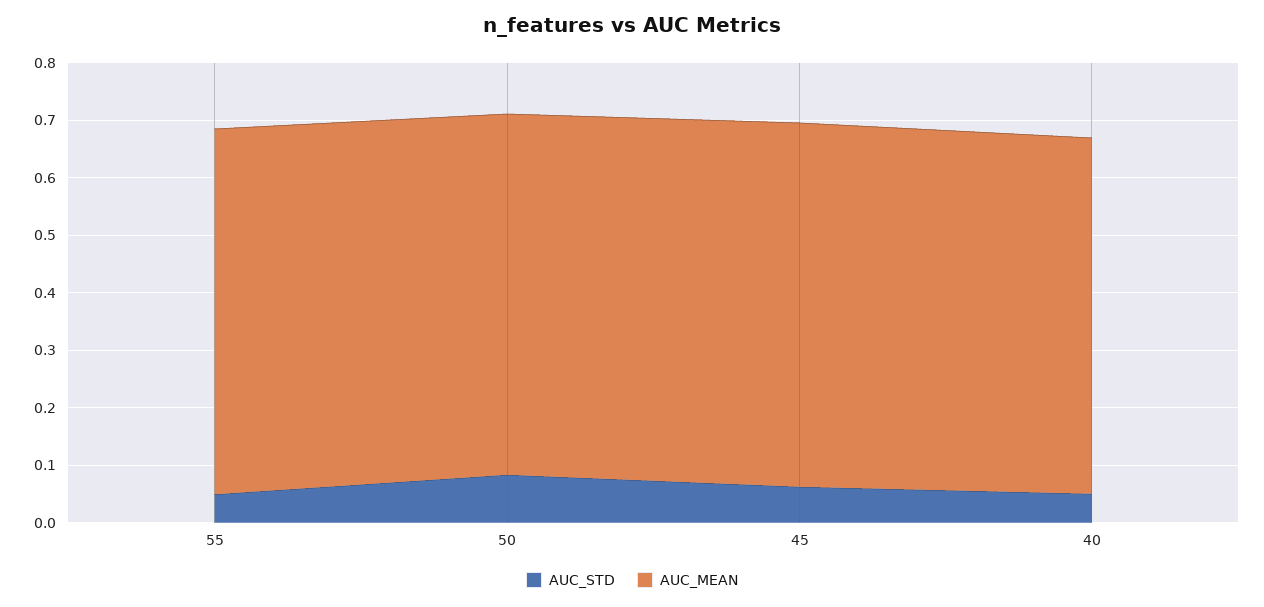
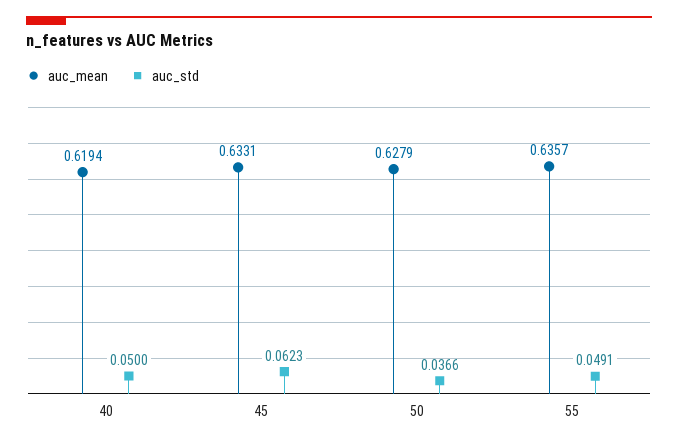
AUC_STD, 50: 0.08 -> 0.0366

